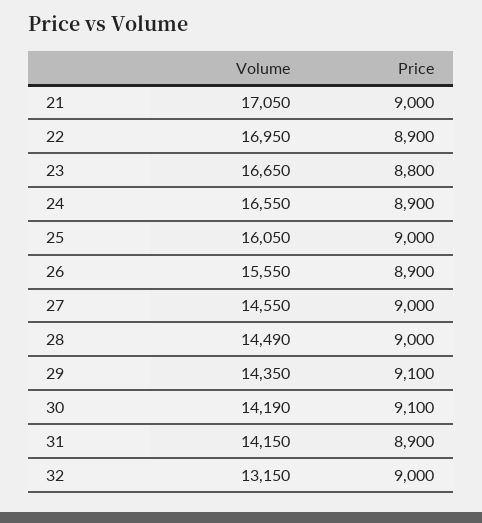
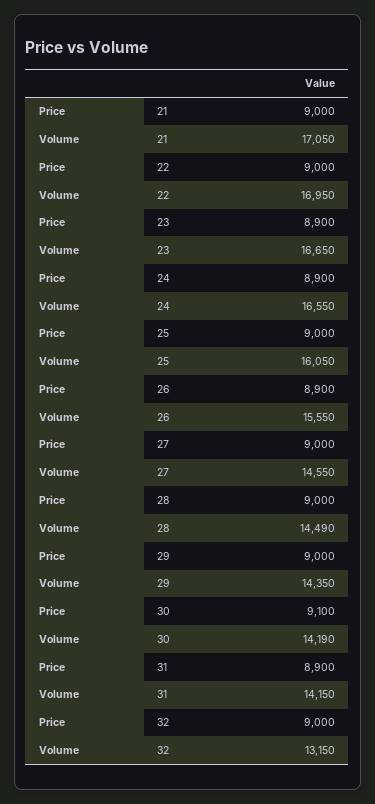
Price, 22: 8900 -> 9000
Price, 23: 8800 -> 8900
Price, 29: 9100 -> 9000

